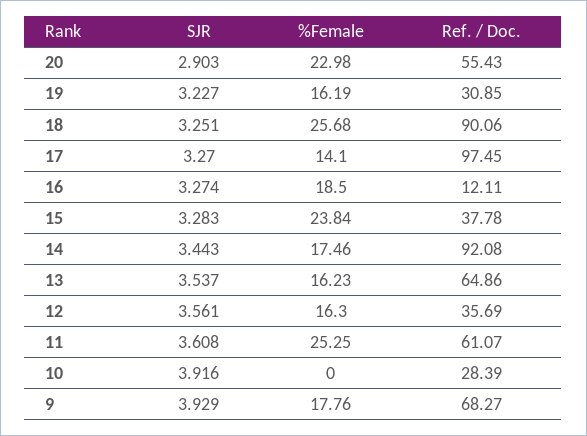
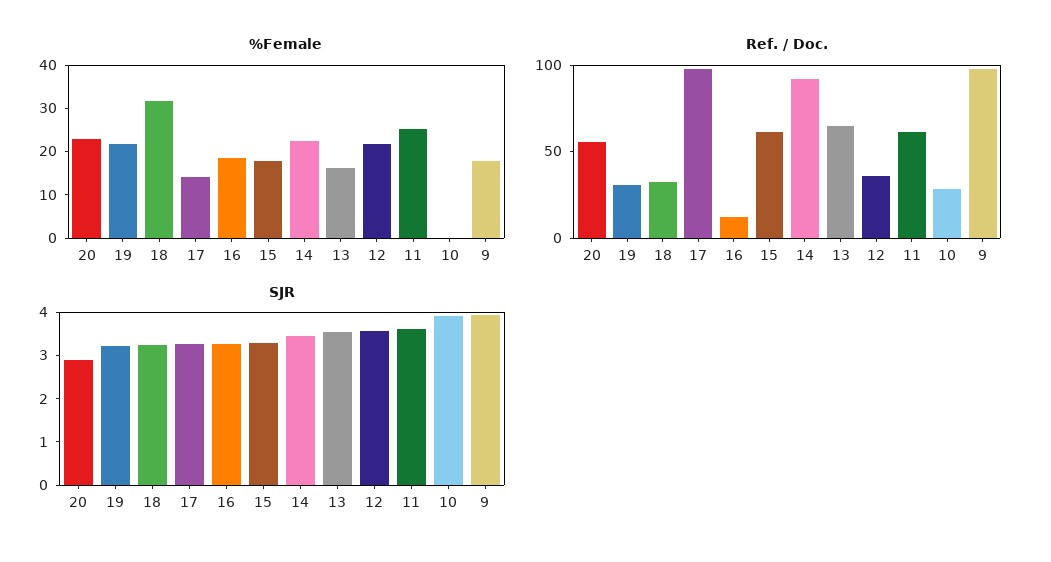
%Female, 19: 16.19 -> 22
%Female, 18: 25.68 -> 32
Ref. / Doc., 18: 90.06 -> 30
%Female, 15: 23.84 -> 18
Ref. / Doc., 15: 37.78 -> 60
%Female, 14: 17.46 -> 22
%Female, 12: 16.3 -> 22
Ref. / Doc., 9: 68.27 -> 100

